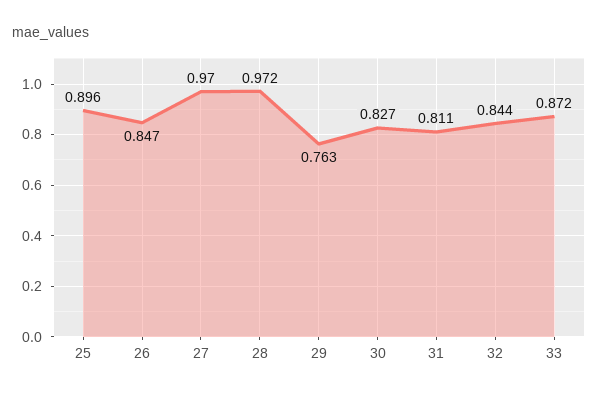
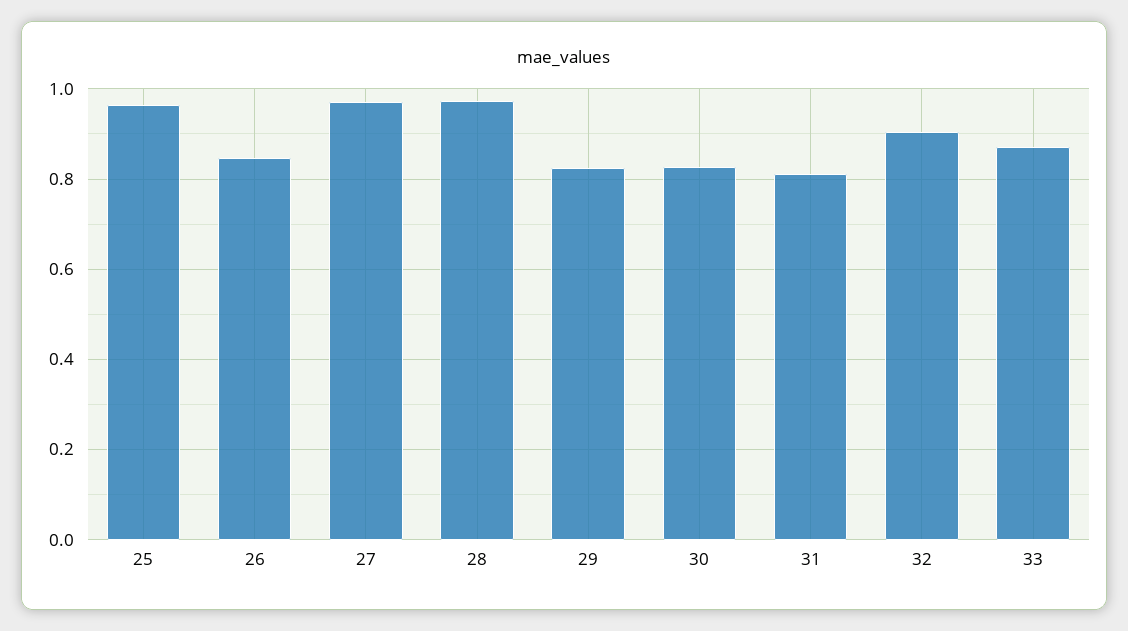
25: 0.896 -> 0.96
29: 0.763 -> 0.82
32: 0.844 -> 0.9

